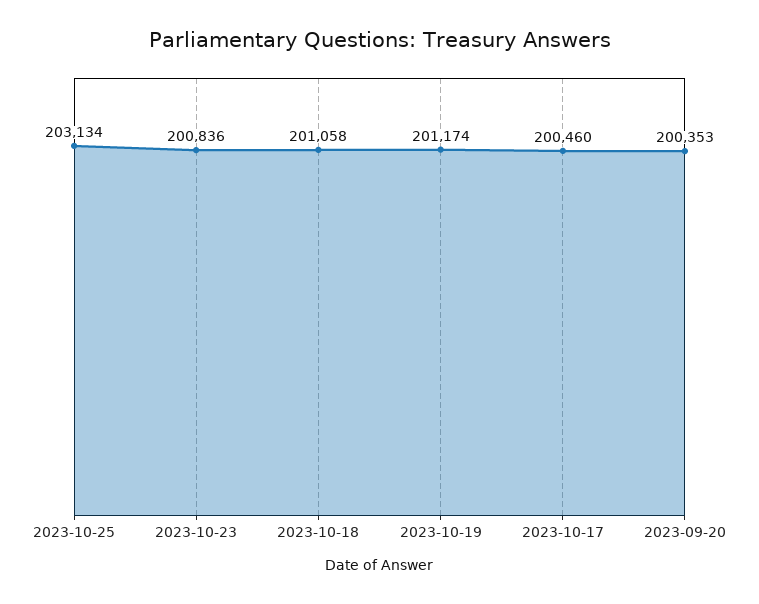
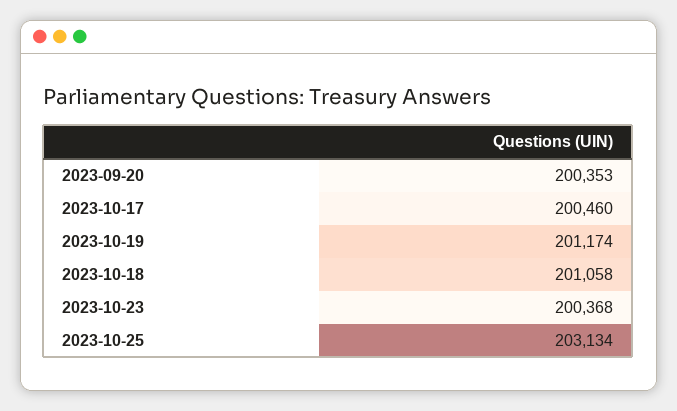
2023-10-23: 200836 -> 200368

